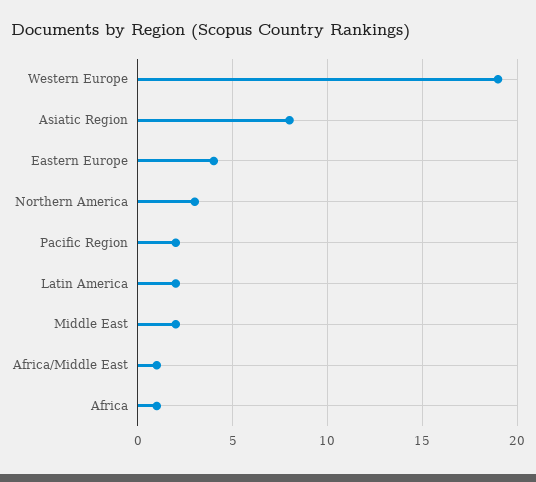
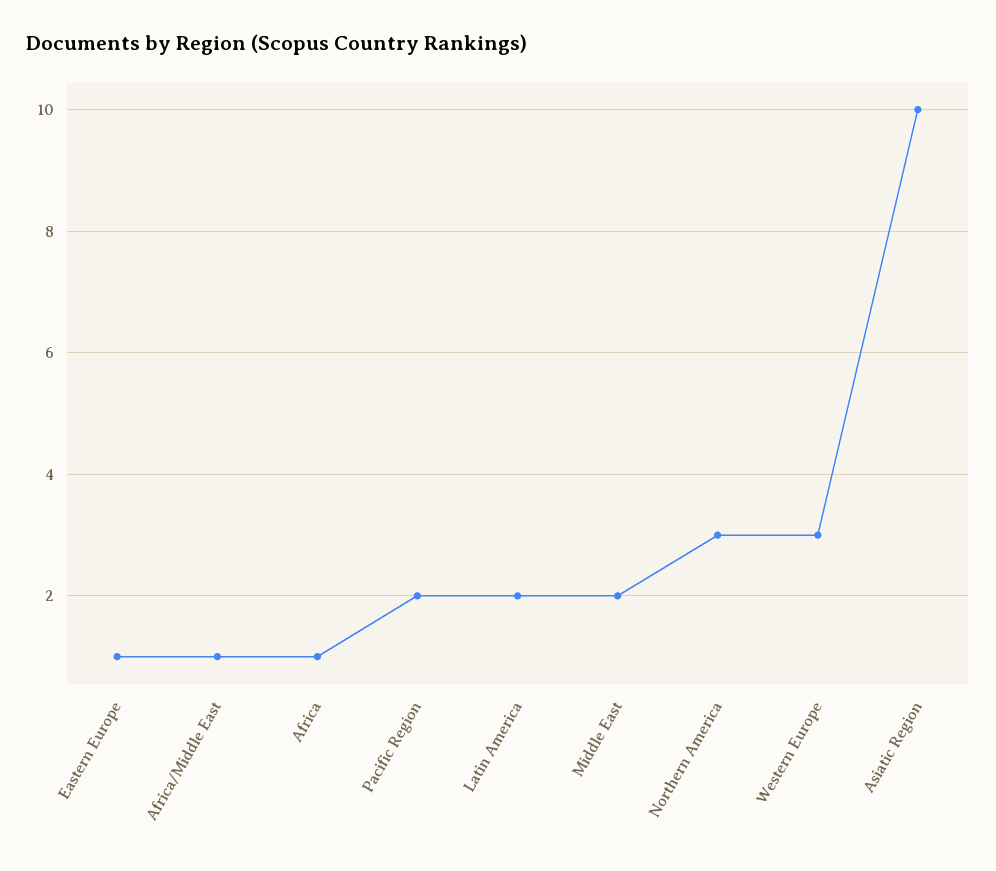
Western Europe: 19 -> 3
Asiatic Region: 8 -> 10
Eastern Europe: 4 -> 1

